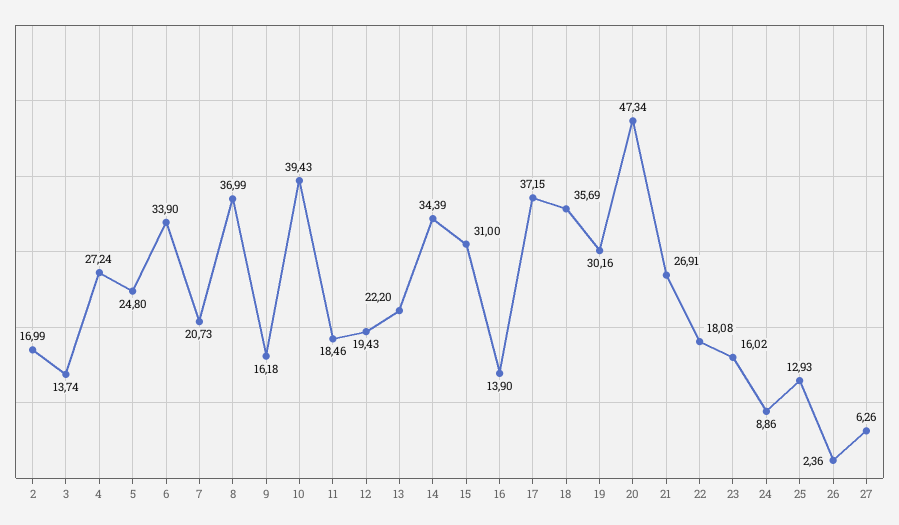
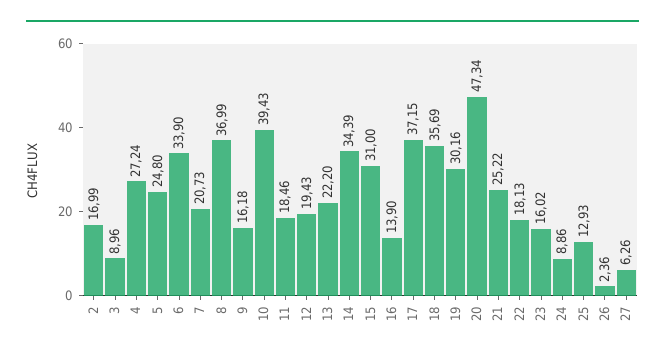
3: 13.74 -> 8.96
21: 26.91 -> 25.22
22: 18.08 -> 18.13

